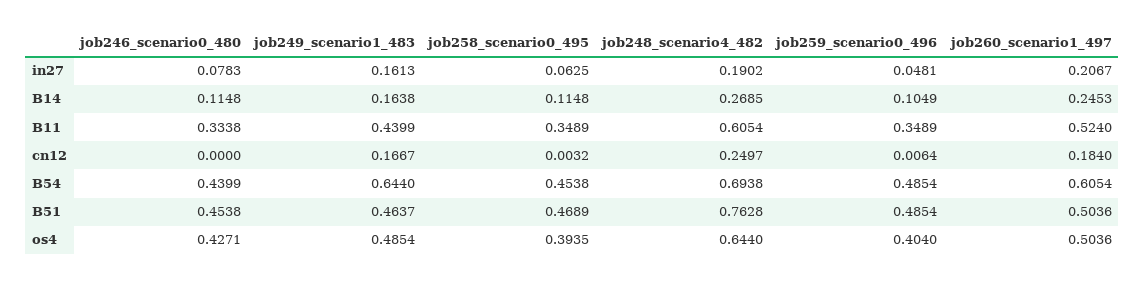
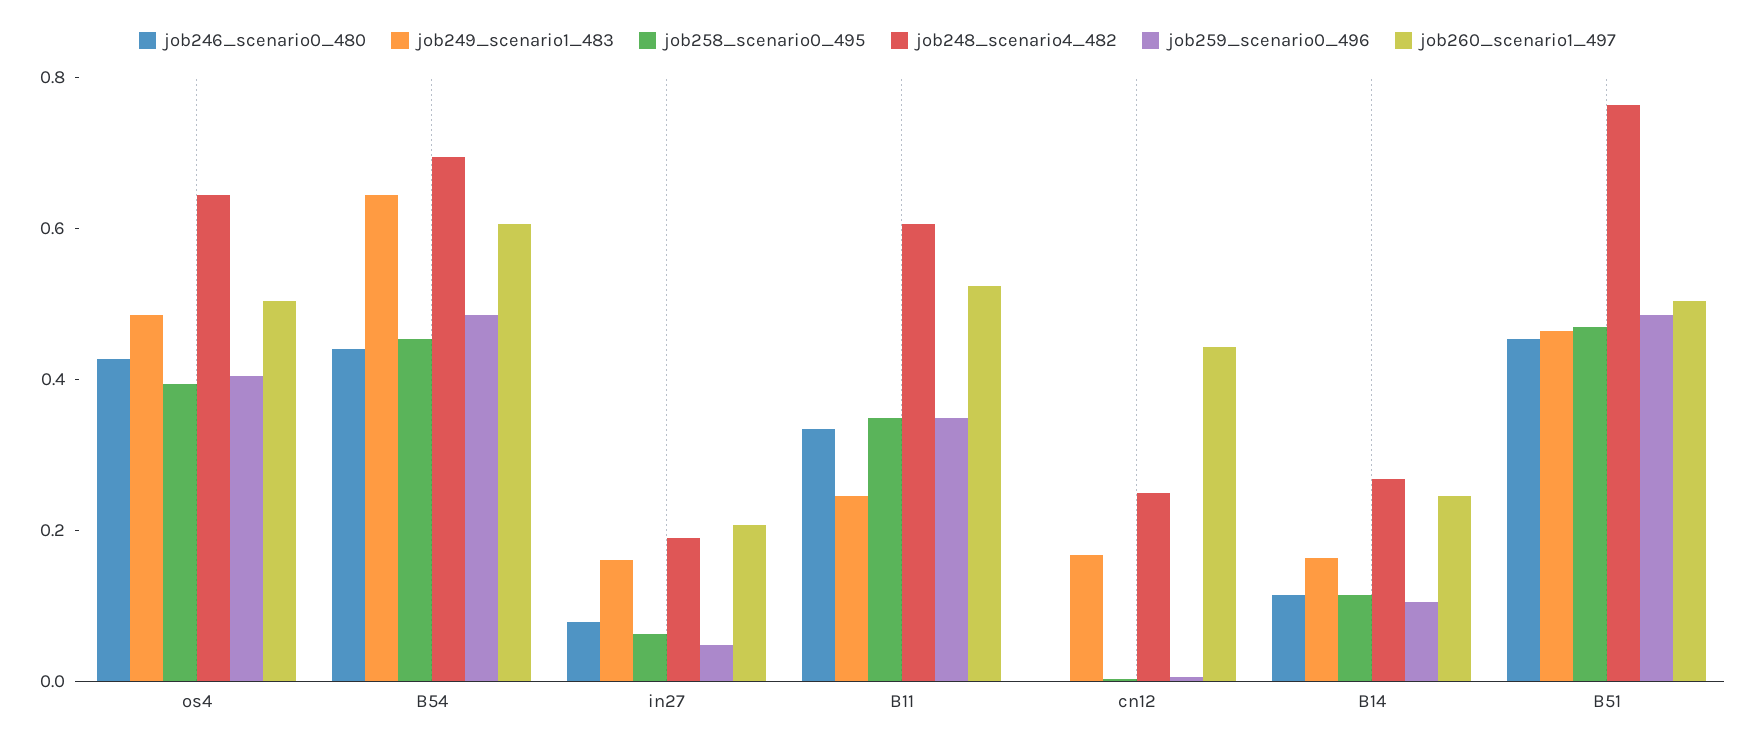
job249_scenario1_483, B11: 0.4399 -> 0.25
job260_scenario1_497, cn12: 0.184 -> 0.45

